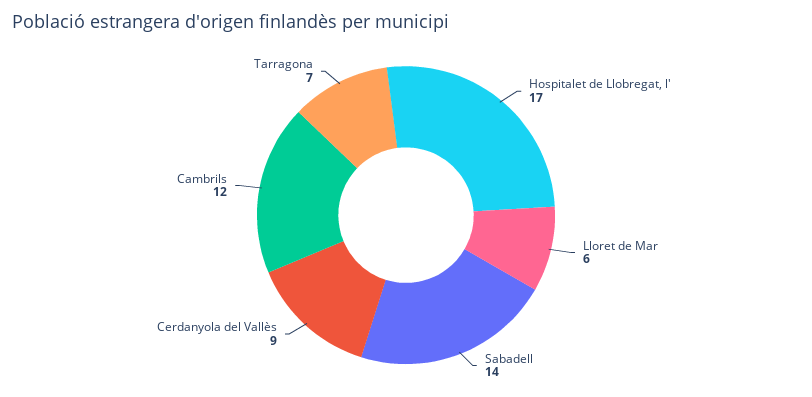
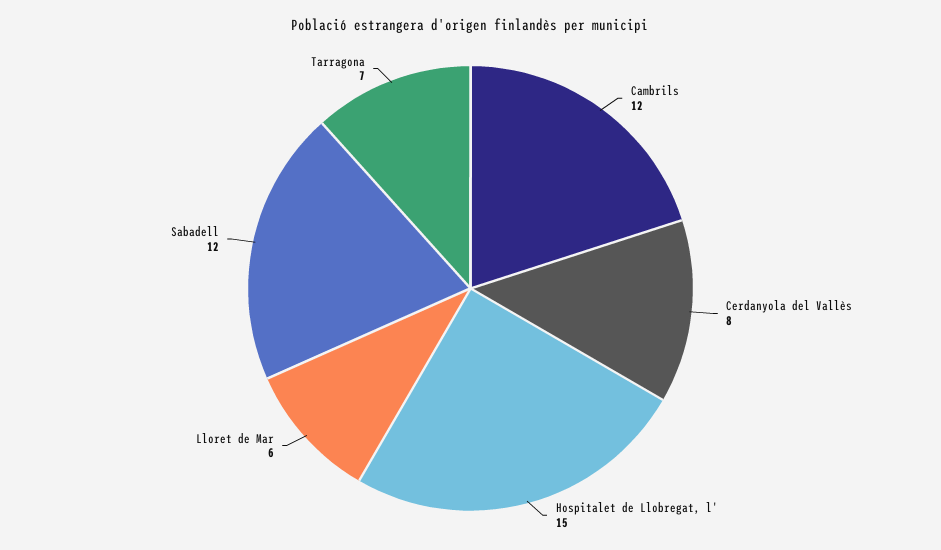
Hospitalet de Llobregat, l': 17 -> 15
Sabadell: 14 -> 12
Cerdanyola del Vallès: 9 -> 8

